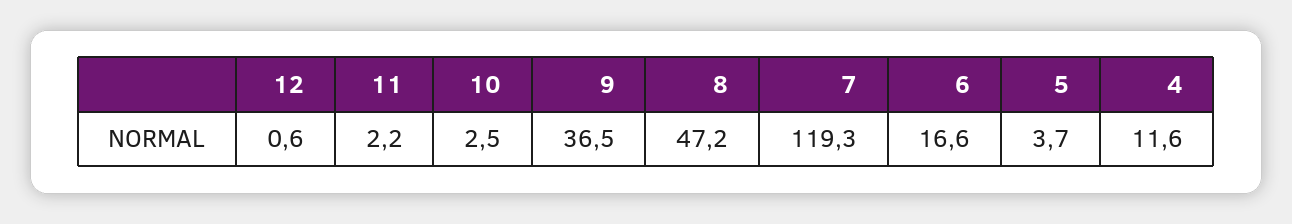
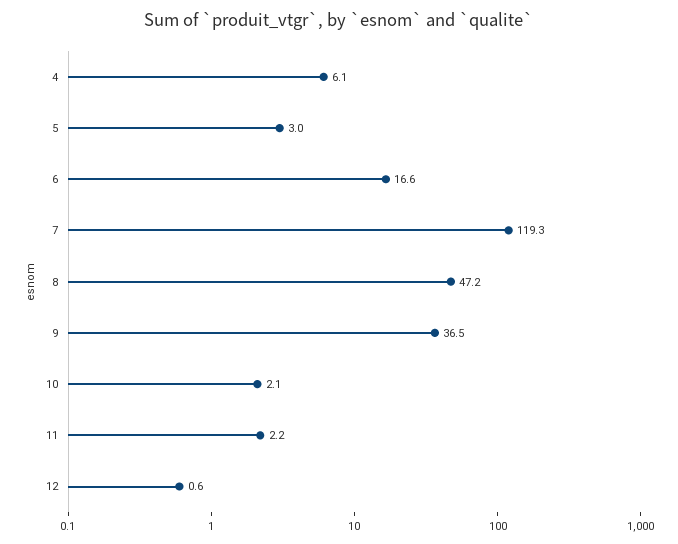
10: 2.5 -> 2.1
5: 3.7 -> 3
4: 11.6 -> 6.1

